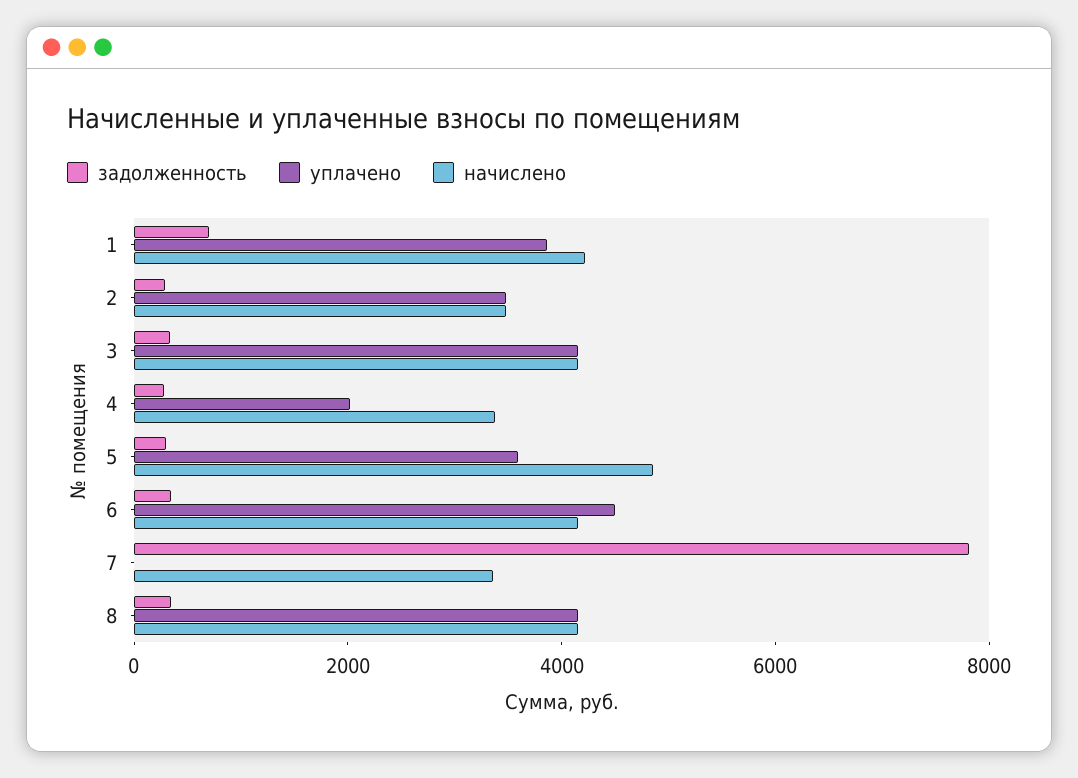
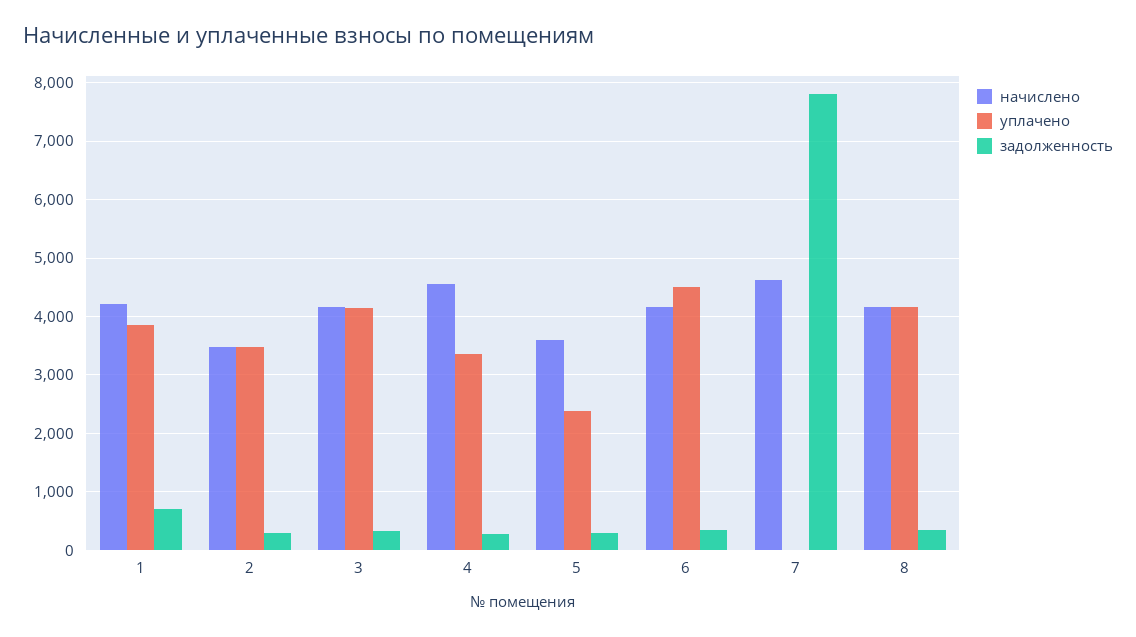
уплачено, 4: 2000 -> 3400
начислено, 4: 3500 -> 4600
уплачено, 5: 3500 -> 2400
начислено, 5: 5000 -> 3600
начислено, 7: 3500 -> 4600

